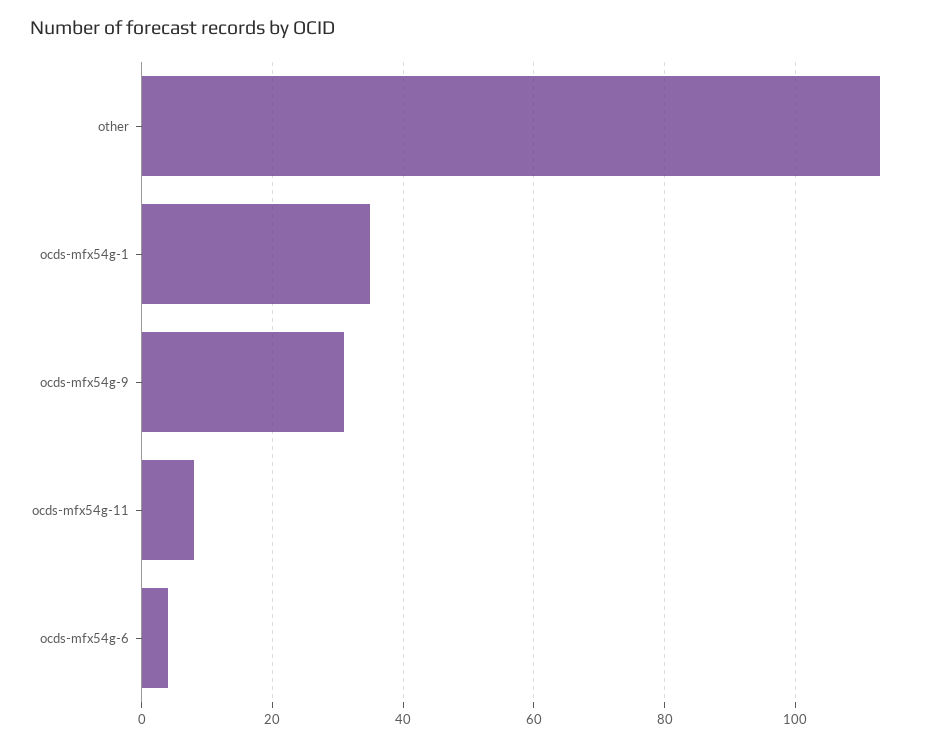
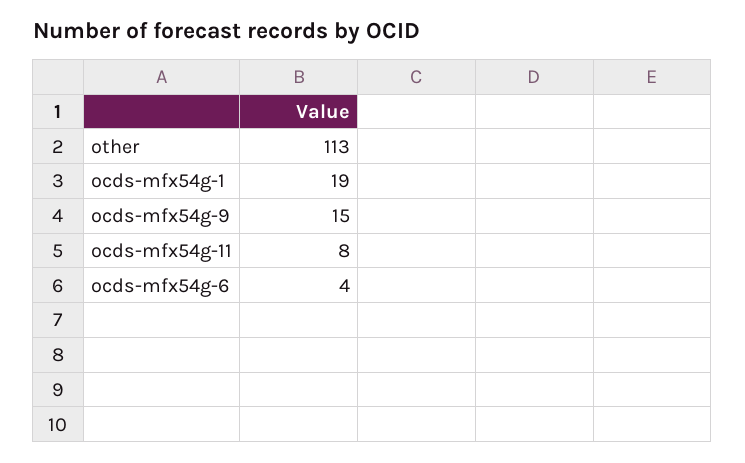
ocds-mfx54g-1: 35 -> 19
ocds-mfx54g-9: 30 -> 15

